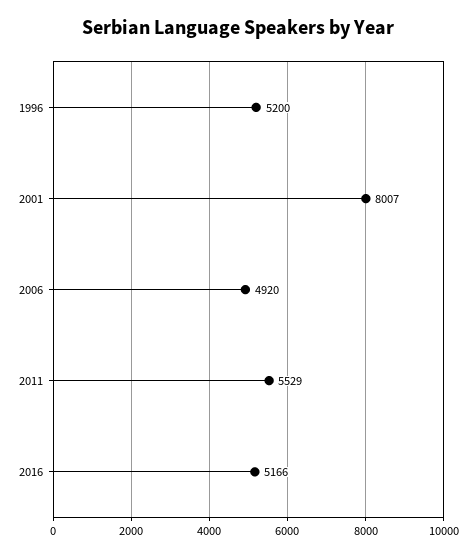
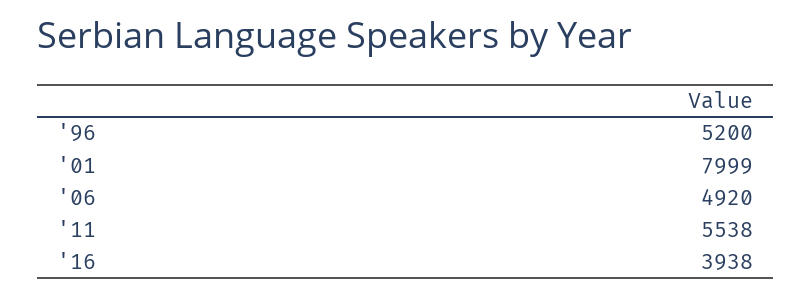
2001: 8007 -> 7999
2011: 5529 -> 5538
2016: 5166 -> 3938

